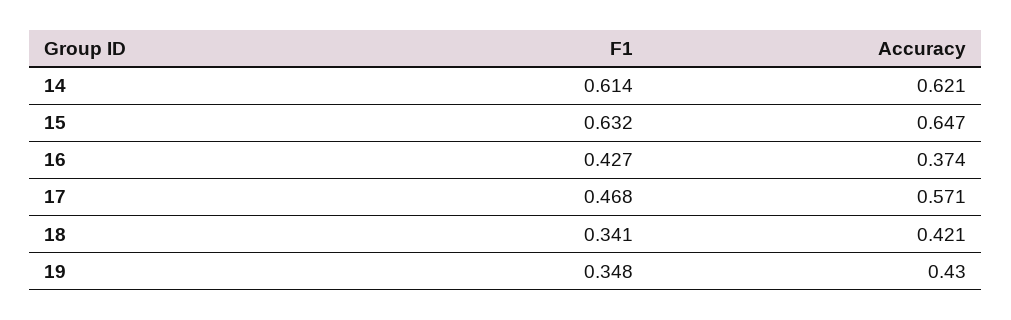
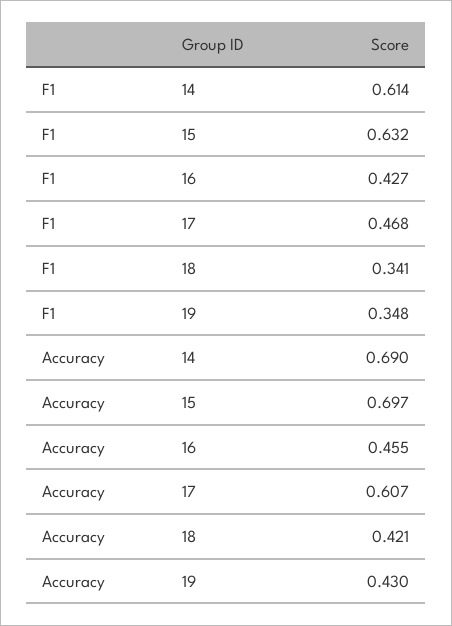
Accuracy, 14: 0.621 -> 0.69
Accuracy, 15: 0.647 -> 0.697
Accuracy, 16: 0.374 -> 0.455
Accuracy, 17: 0.571 -> 0.607

